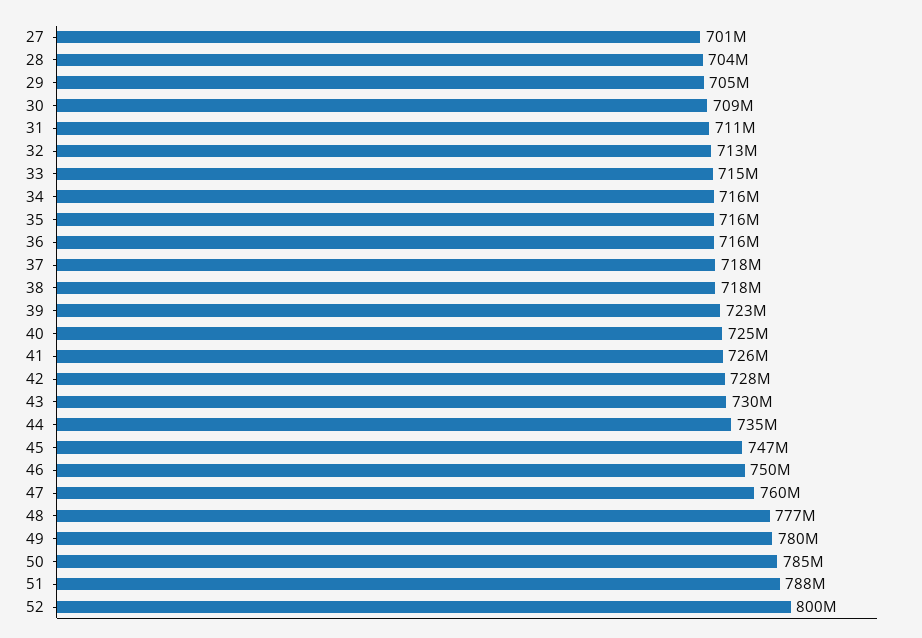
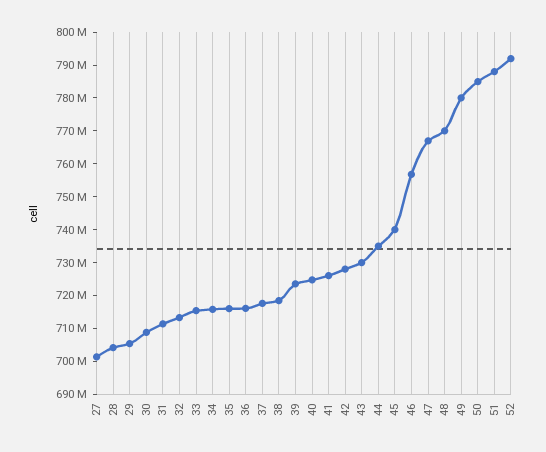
45: 747000000 -> 740000000
46: 750000000 -> 757500000
47: 760000000 -> 767500000
48: 777000000 -> 770000000
52: 800000000 -> 792500000

